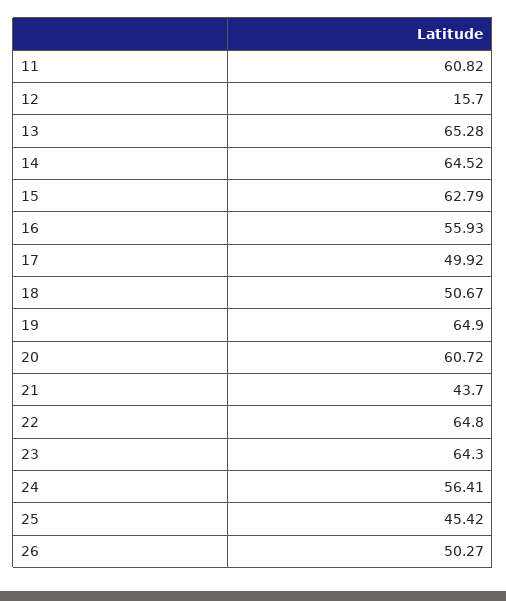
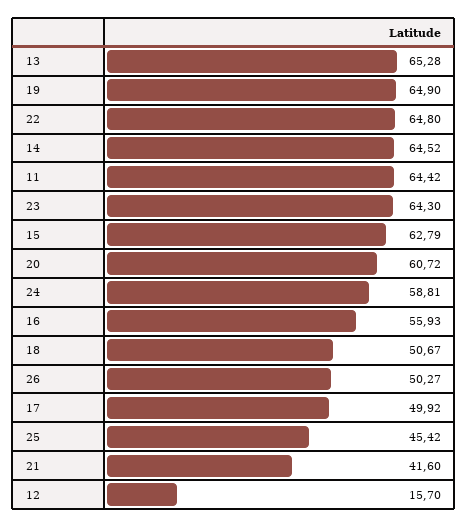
11: 60.82 -> 64.42
21: 43.7 -> 41.6
24: 56.41 -> 58.81

